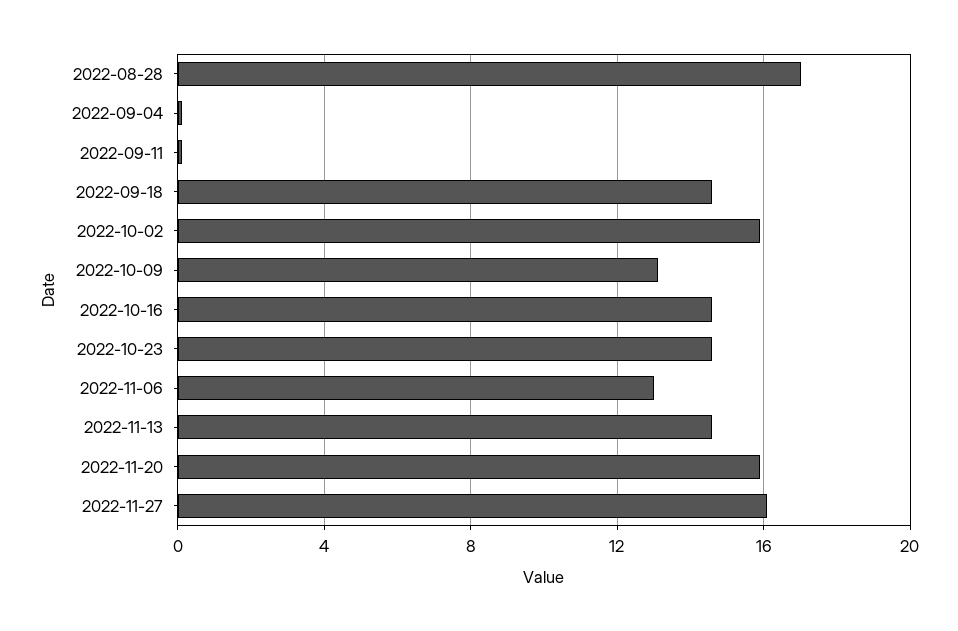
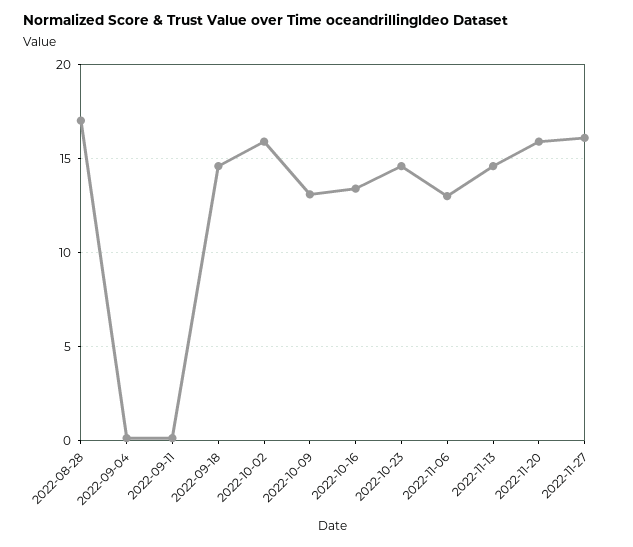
2022-10-16: 14.5 -> 13.5

